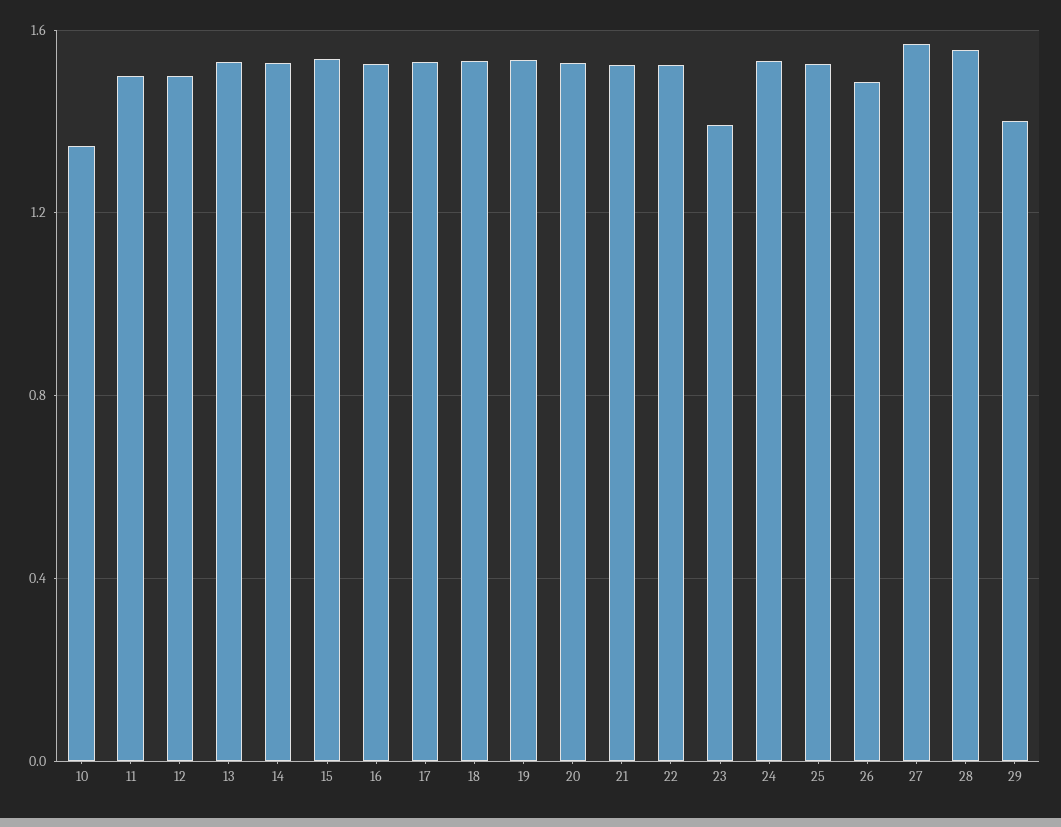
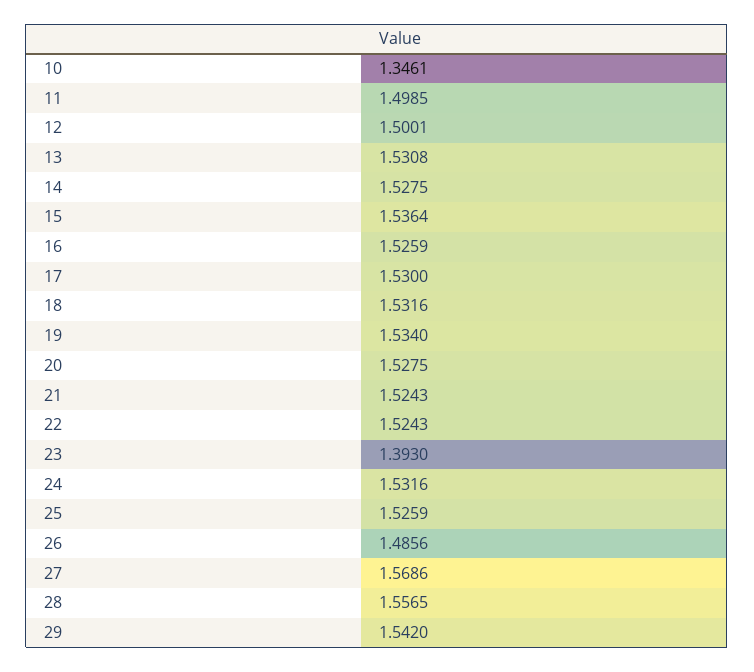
29: 1.4 -> 1.542

